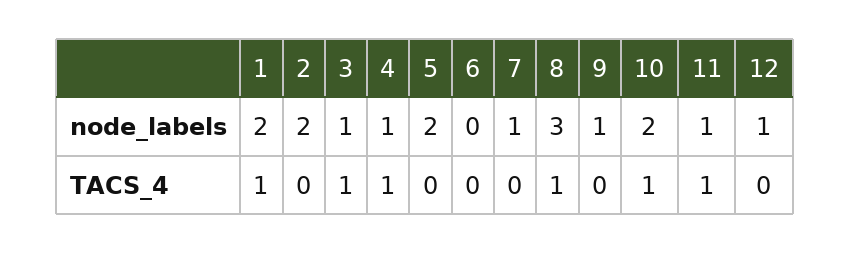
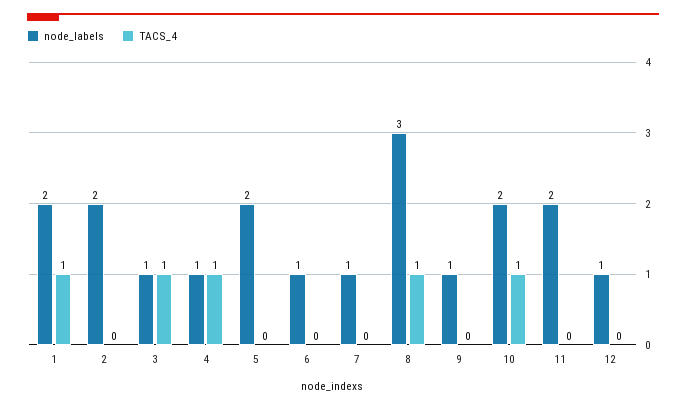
node_labels, 6: 0 -> 1
node_labels, 11: 1 -> 2
TACS_4, 11: 1 -> 0

